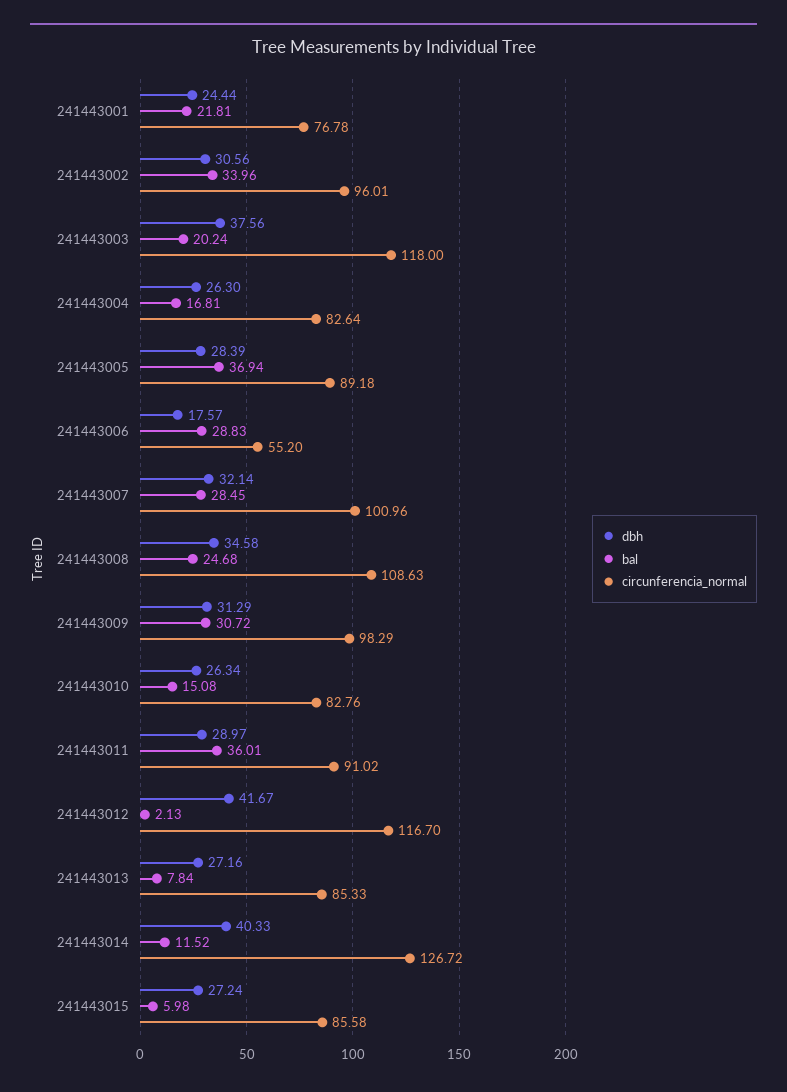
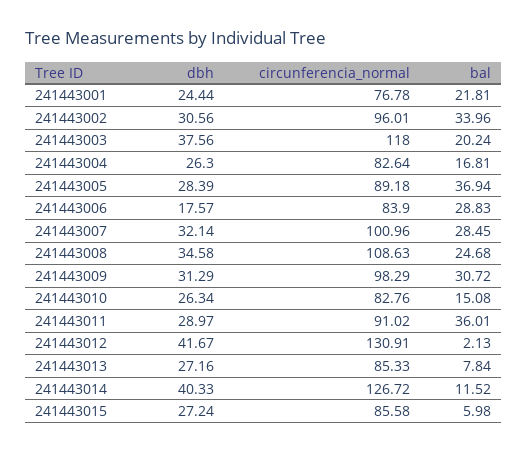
circunferencia_normal, 241443006: 55.2 -> 83.9
circunferencia_normal, 241443012: 116.7 -> 130.91

